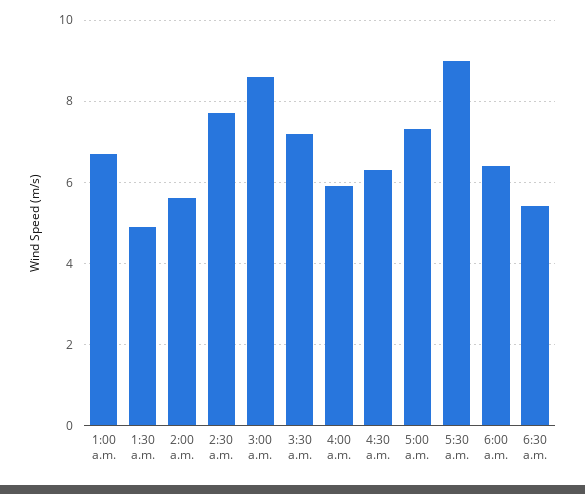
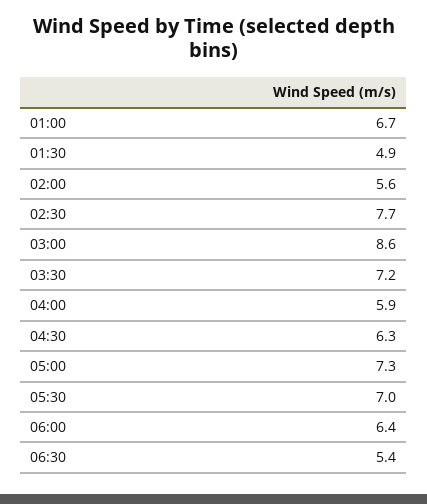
5:30 a.m.: 9 -> 7

